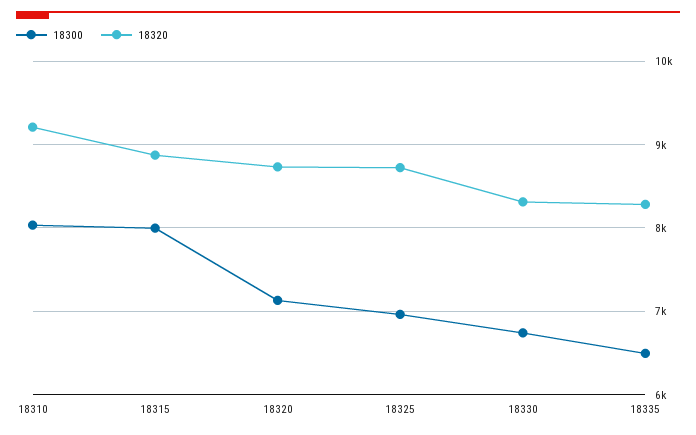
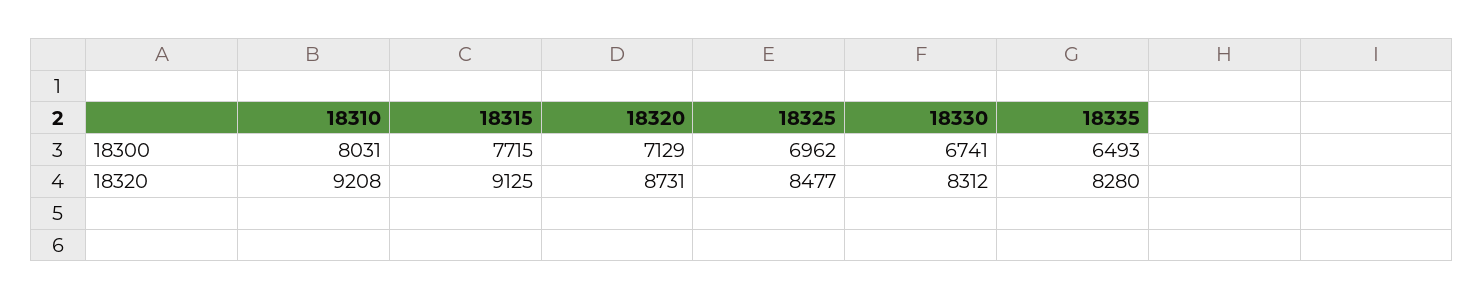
18300, 18315: 8000 -> 7715
18320, 18315: 8900 -> 9125
18320, 18325: 8700 -> 8477

